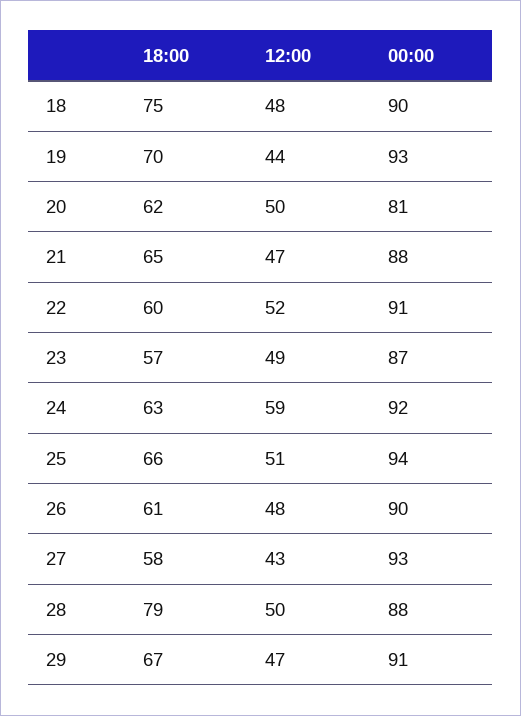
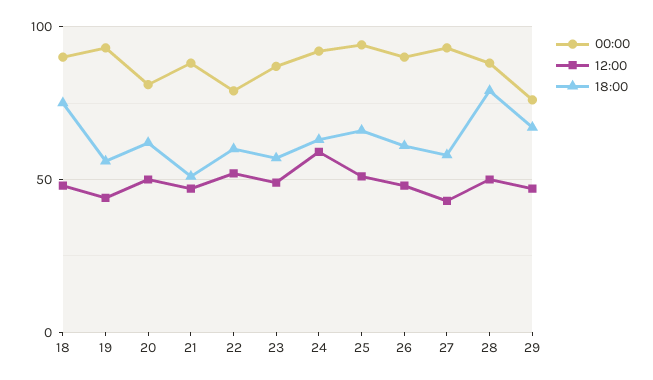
18:00, 19: 70 -> 55
18:00, 21: 65 -> 50
00:00, 22: 91 -> 80
00:00, 29: 91 -> 75

